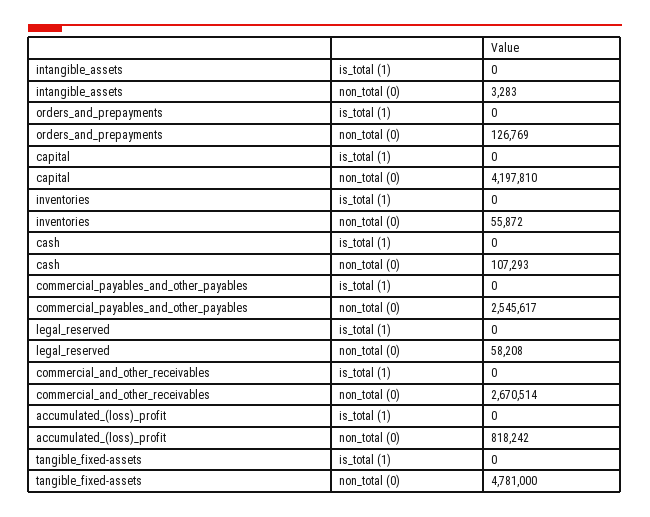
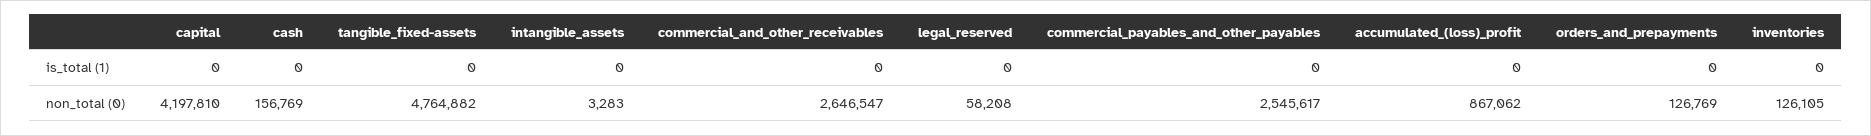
inventories, non_total (0): 55872 -> 126105
cash, non_total (0): 107293 -> 156769
commercial_and_other_receivables, non_total (0): 2670514 -> 2646547
accumulated_(loss)_profit, non_total (0): 818242 -> 867062
tangible_fixed-assets, non_total (0): 4781000 -> 4764882

